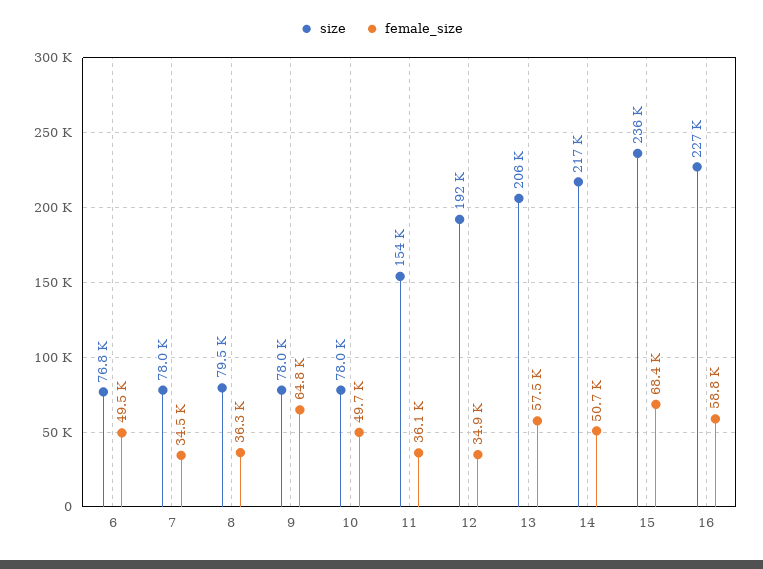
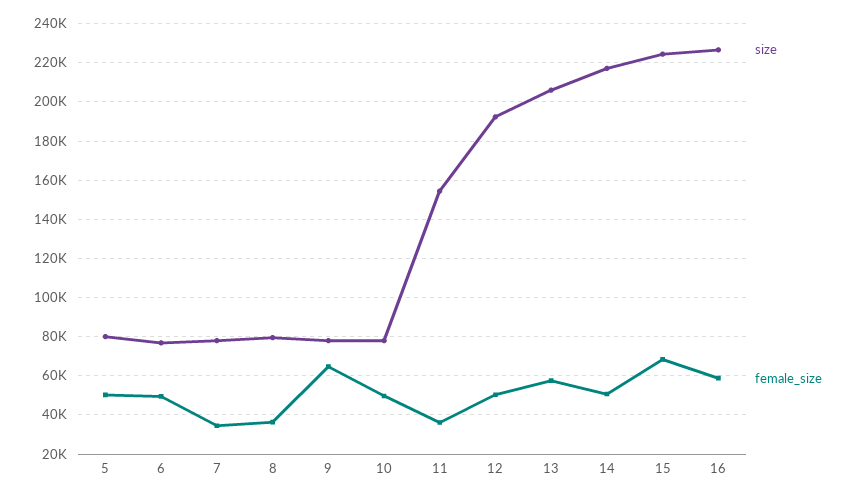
female_size, 12: 34900 -> 50000
size, 15: 236000 -> 225000
size, 5: none -> 80000
female_size, 5: none -> 50000

